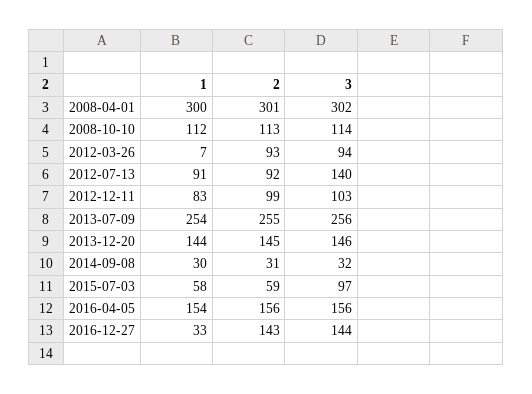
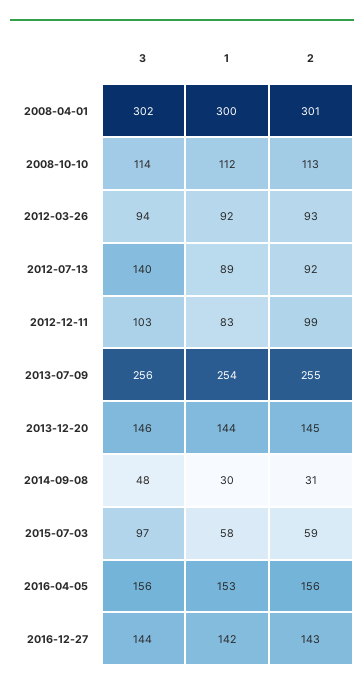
1, 2012-03-26: 7 -> 92
1, 2012-07-13: 91 -> 89
3, 2014-09-08: 32 -> 48
1, 2016-04-05: 154 -> 153
1, 2016-12-27: 33 -> 142

